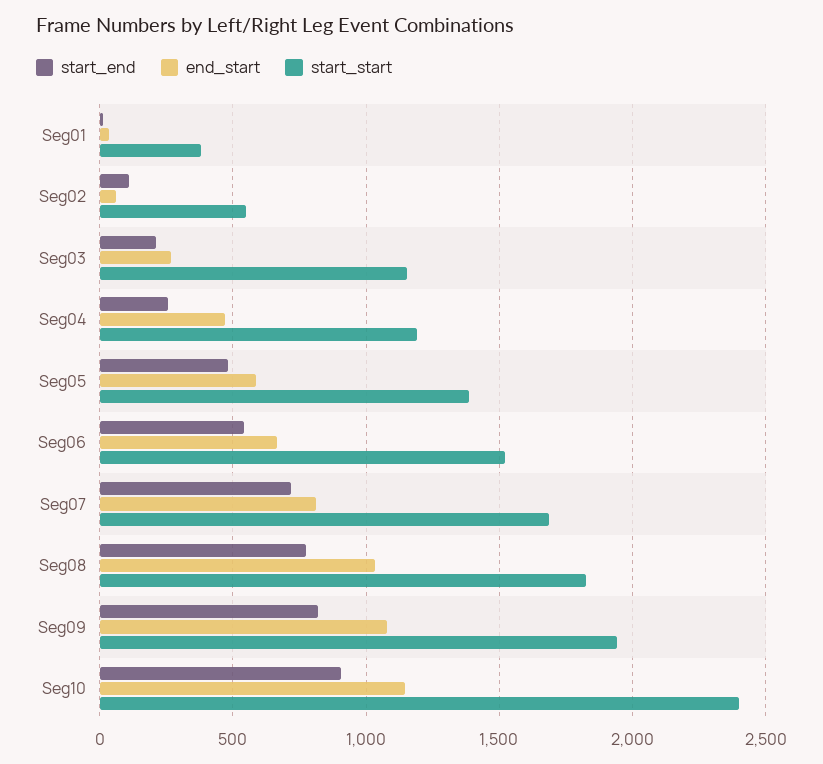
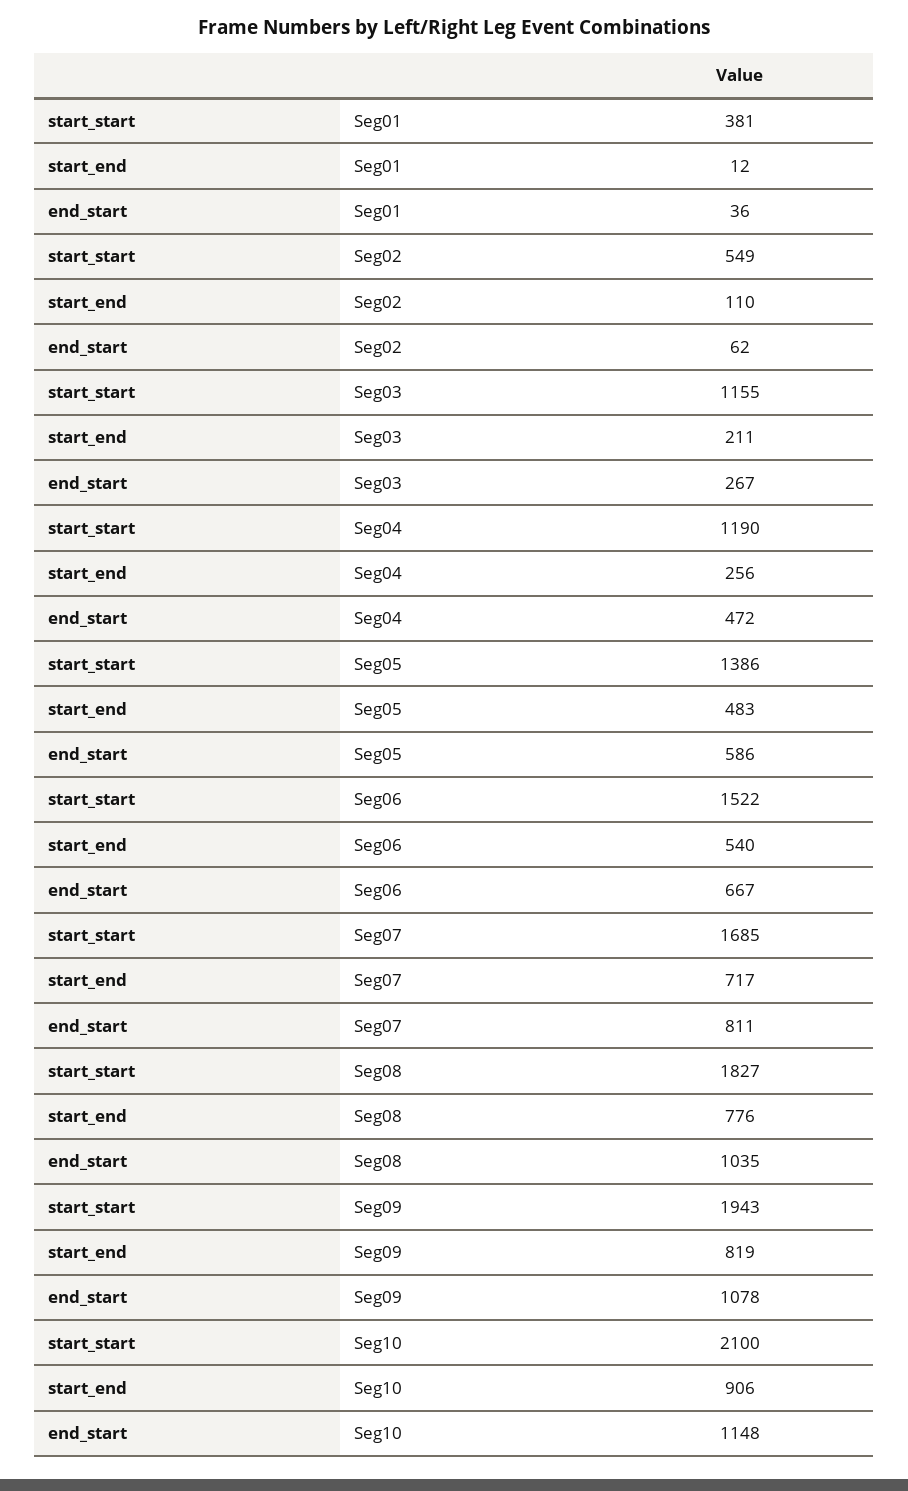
start_start, Seg10: 2400 -> 2100

